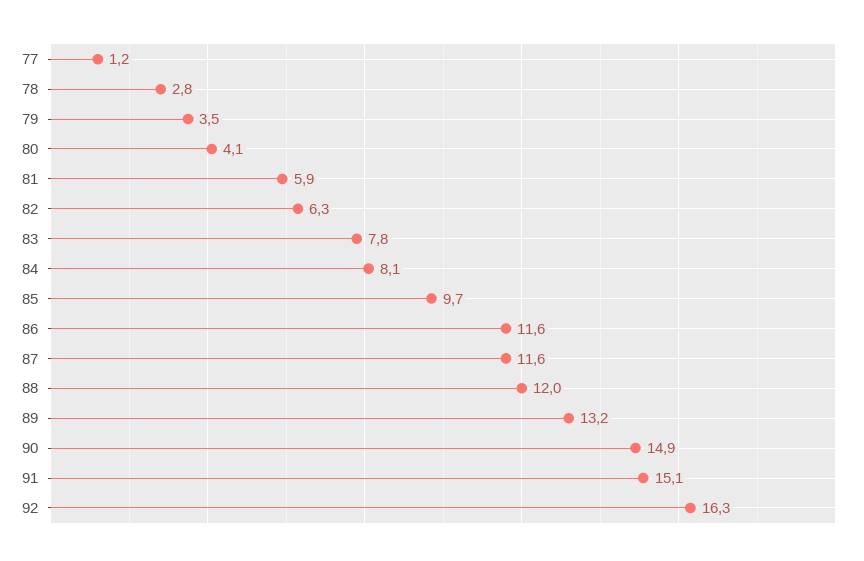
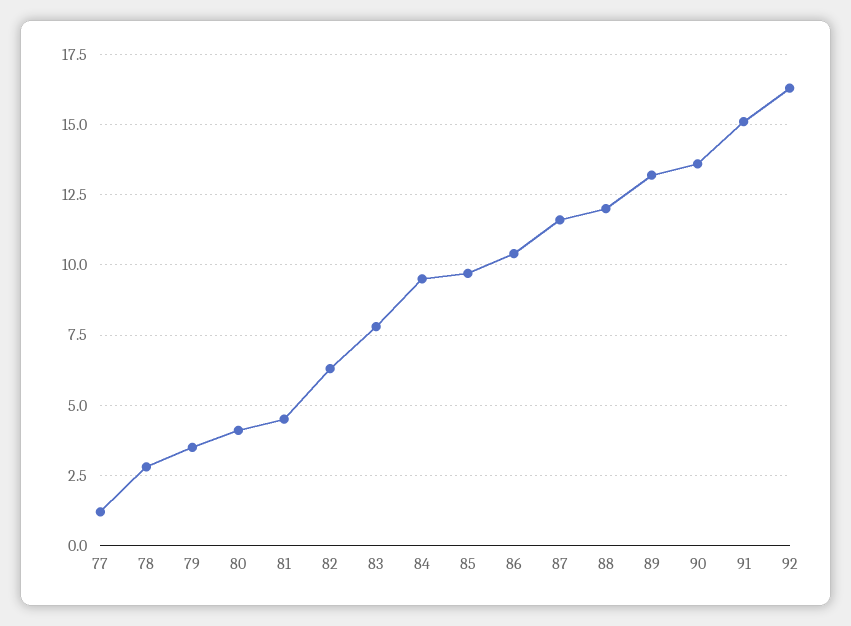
81: 5.9 -> 4.5
84: 8.1 -> 9.5
86: 11.6 -> 10.5
90: 14.9 -> 13.5

